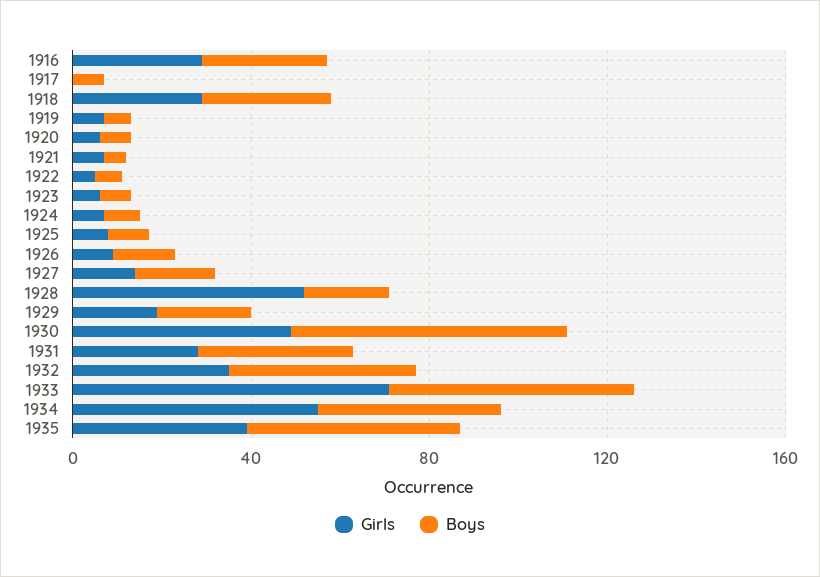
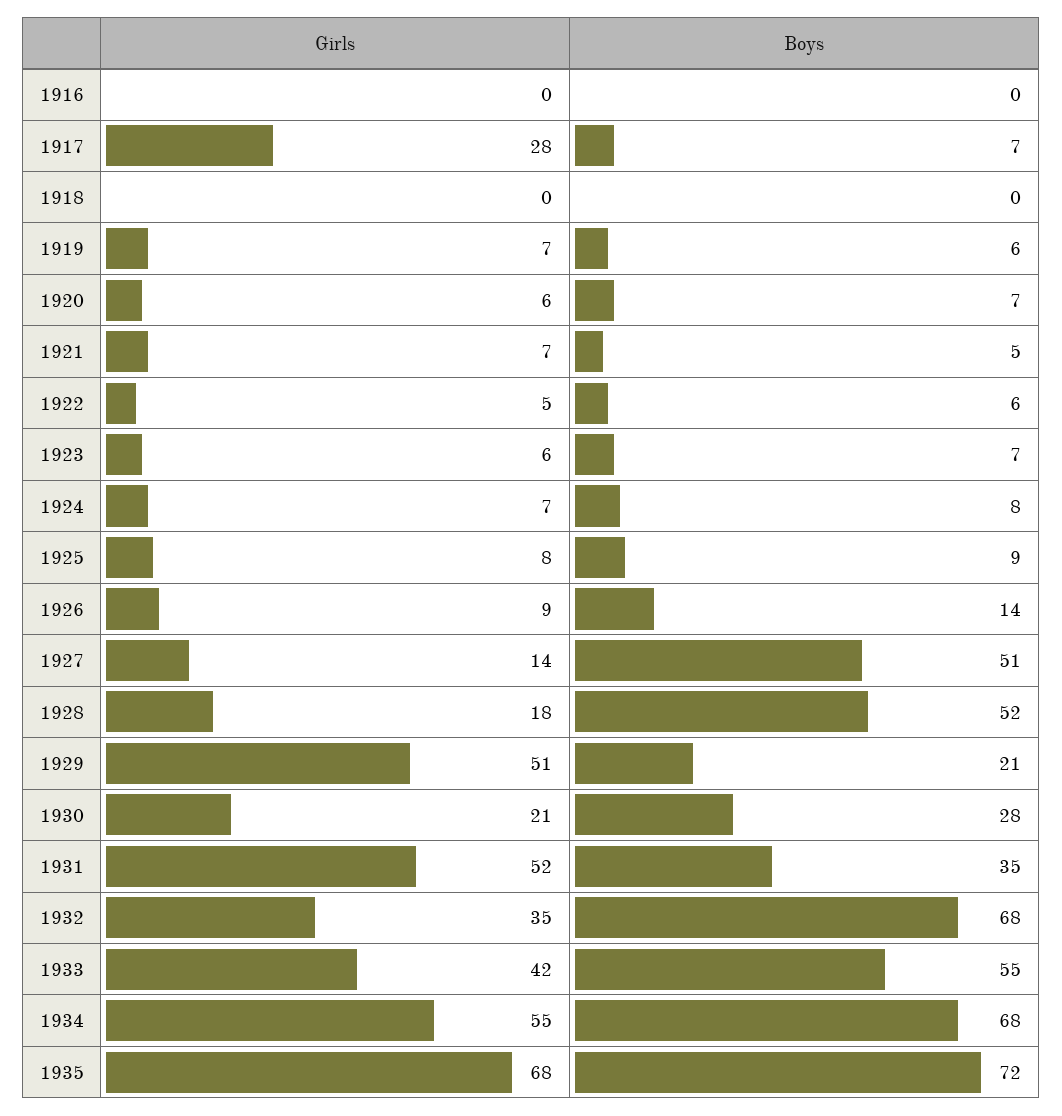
Girls, 1916: 30 -> 0
Boys, 1916: 30 -> 0
Girls, 1917: 0 -> 28
Girls, 1918: 30 -> 0
Boys, 1918: 30 -> 0
Boys, 1927: 20 -> 51
Girls, 1928: 50 -> 18
Boys, 1928: 20 -> 52
Girls, 1929: 20 -> 51
Girls, 1930: 50 -> 21
Boys, 1930: 60 -> 28
Girls, 1931: 30 -> 52
Boys, 1932: 40 -> 68
Girls, 1933: 70 -> 42
Boys, 1934: 40 -> 68
Girls, 1935: 40 -> 68
Boys, 1935: 50 -> 72

